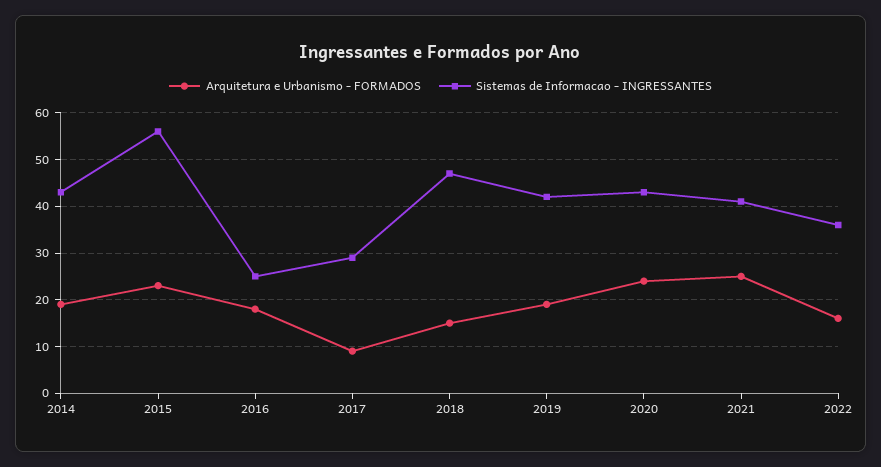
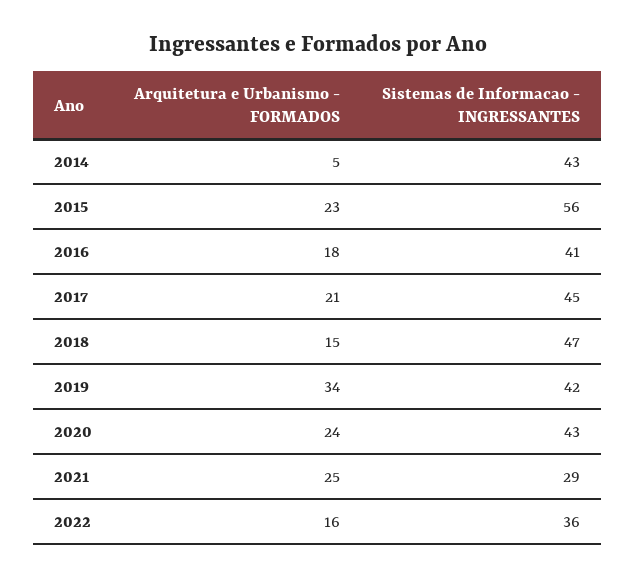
Arquitetura e Urbanismo - FORMADOS, 2014: 20 -> 5
Sistemas de Informacao - INGRESSANTES, 2016: 25 -> 41
Arquitetura e Urbanismo - FORMADOS, 2017: 10 -> 21
Sistemas de Informacao - INGRESSANTES, 2017: 30 -> 45
Arquitetura e Urbanismo - FORMADOS, 2019: 20 -> 34
Sistemas de Informacao - INGRESSANTES, 2021: 40 -> 29

